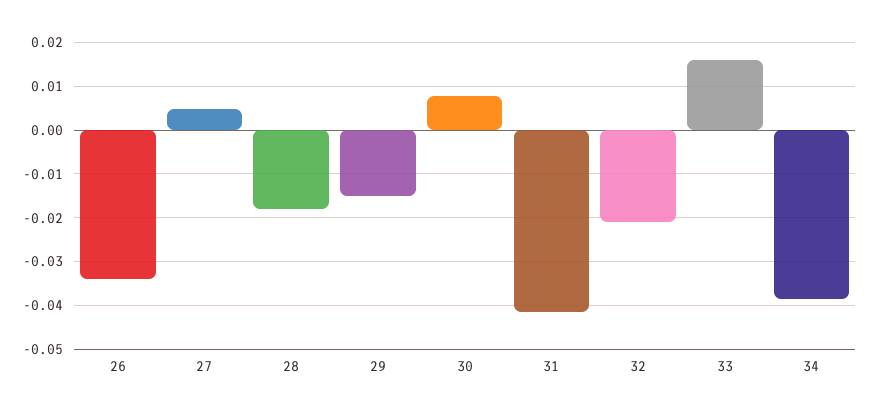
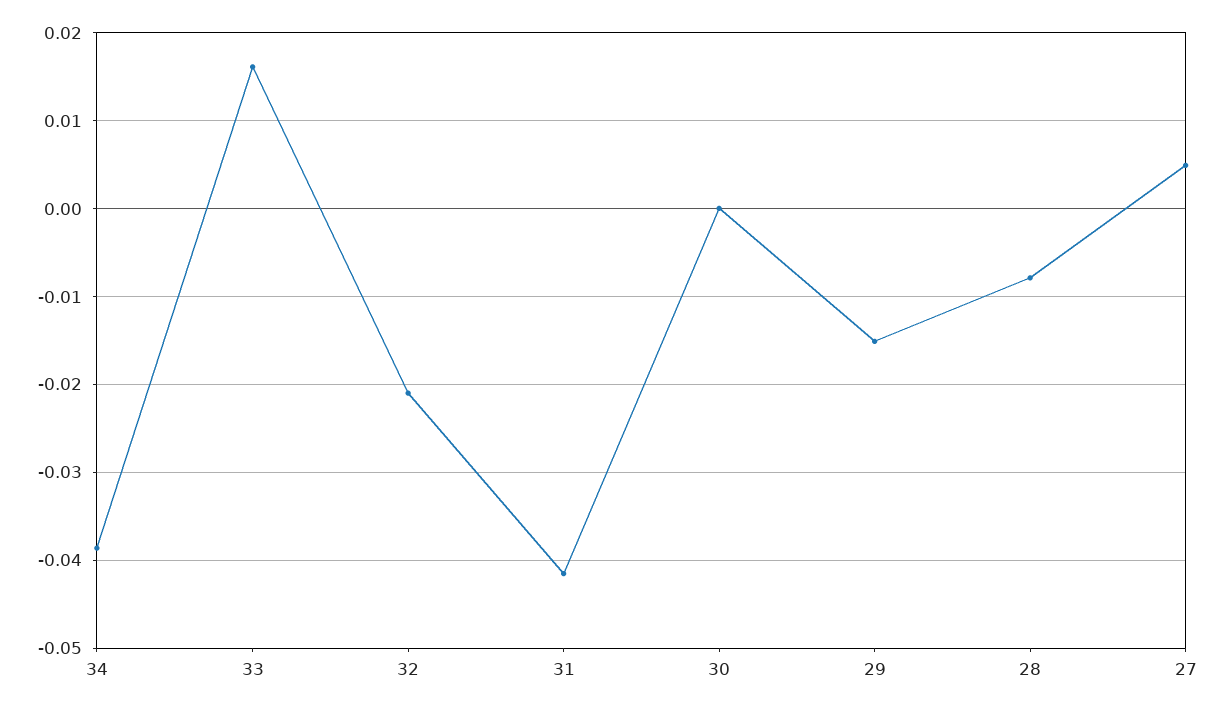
26: -0.034 -> none
28: -0.018 -> -0.008
30: 0.008 -> 0

